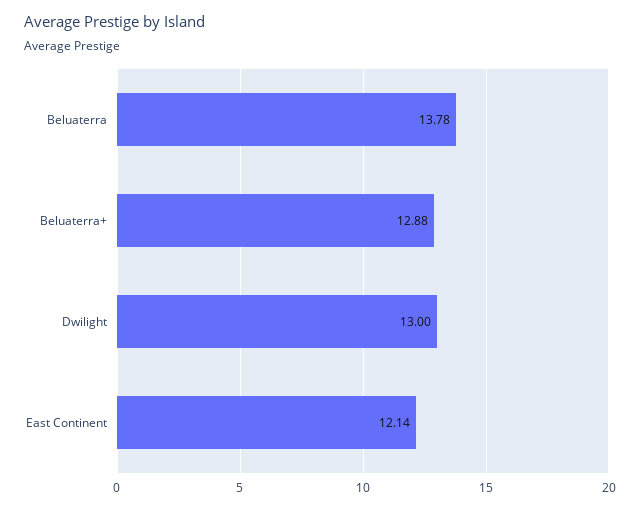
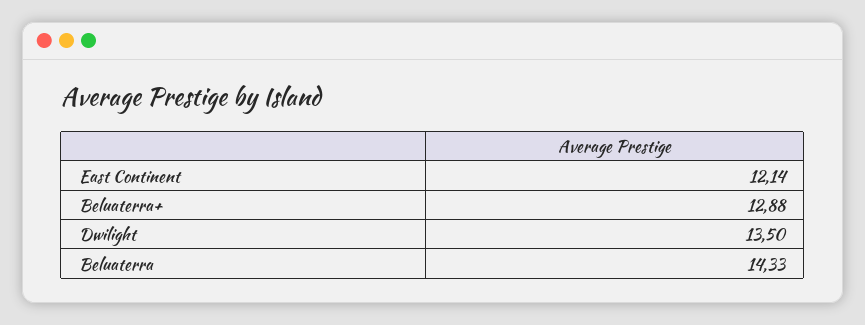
Beluaterra: 13.78 -> 14.33
Dwilight: 13 -> 13.5

